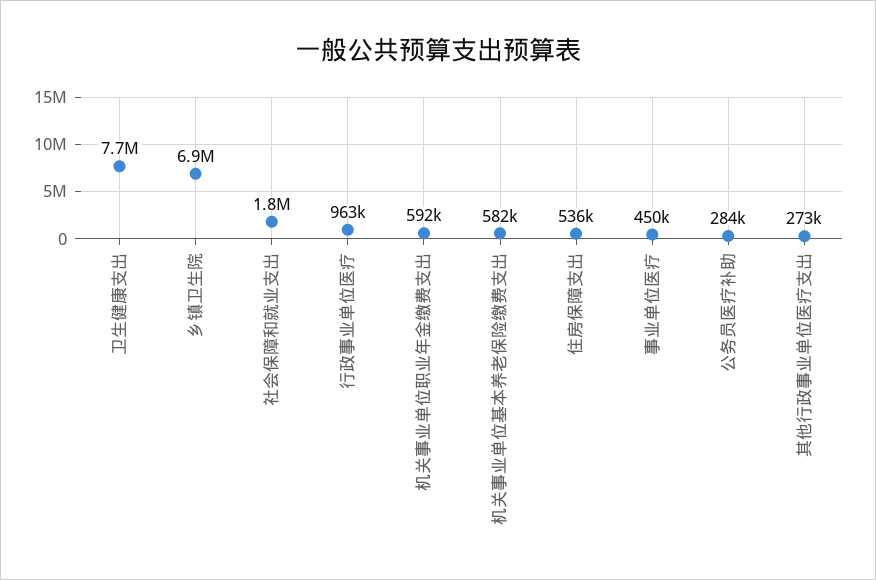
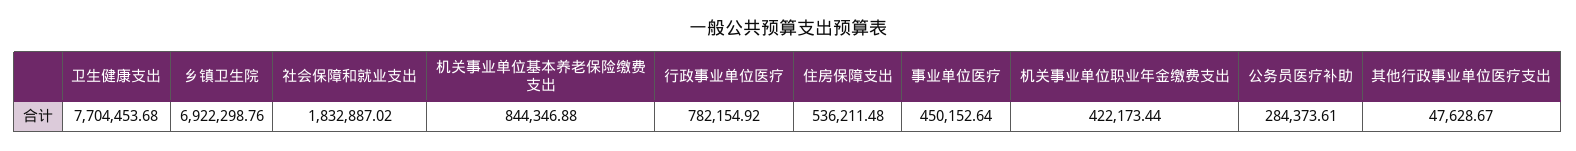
行政事业单位医疗: 963000 -> 782154.92
机关事业单位职业年金缴费支出: 592000 -> 422173.44
机关事业单位基本养老保险缴费支出: 582000 -> 844346.88
其他行政事业单位医疗支出: 273000 -> 47628.67

